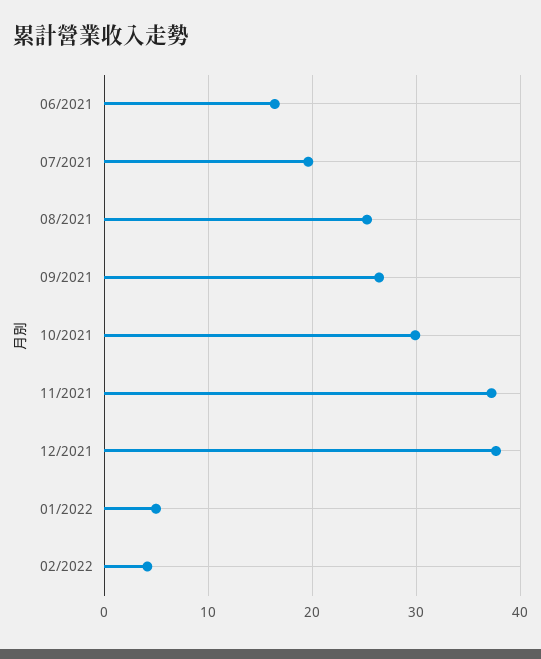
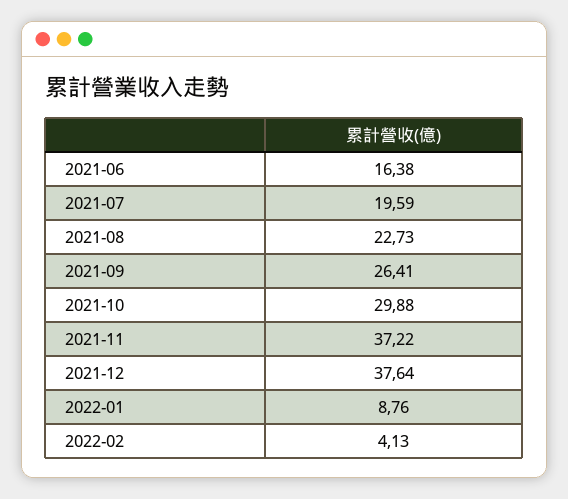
08/2021: 25 -> 22.73
01/2022: 5 -> 8.76

